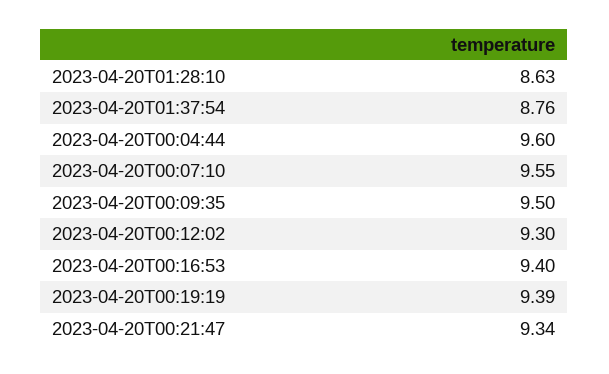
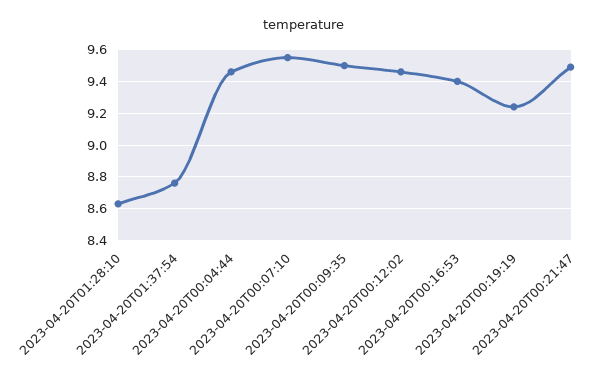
2023-04-20T00:04:44: 9.6 -> 9.45
2023-04-20T00:12:02: 9.3 -> 9.45
2023-04-20T00:19:19: 9.39 -> 9.25
2023-04-20T00:21:47: 9.34 -> 9.5

